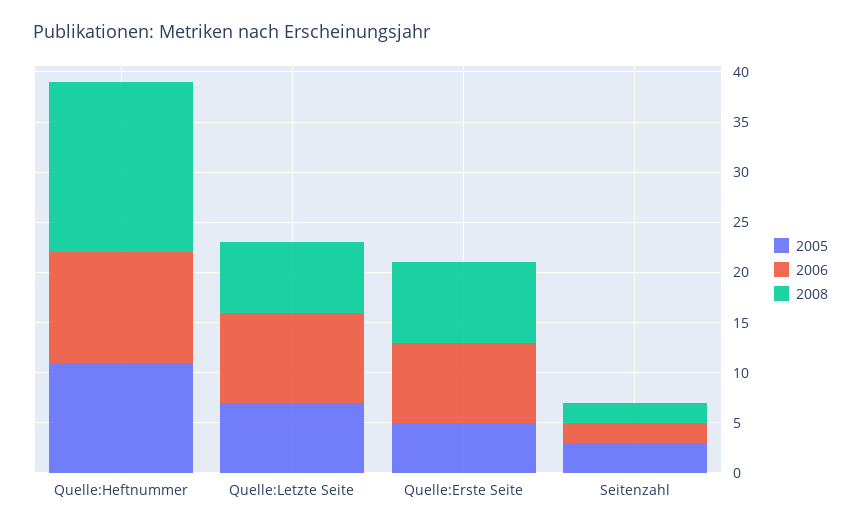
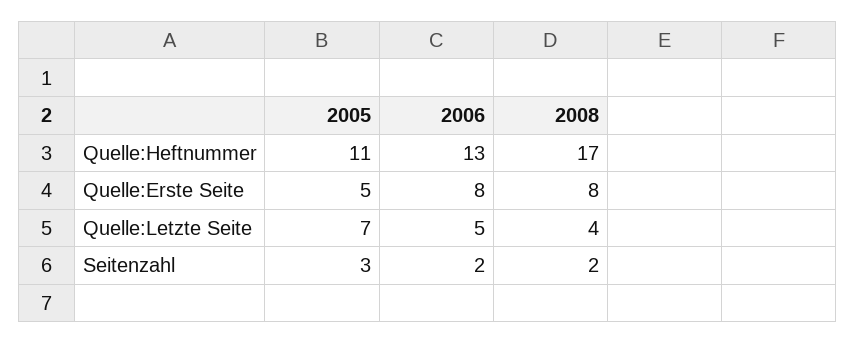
2006, Quelle:Heftnummer: 11 -> 13
2006, Quelle:Letzte Seite: 9 -> 5
2008, Quelle:Letzte Seite: 7 -> 4

